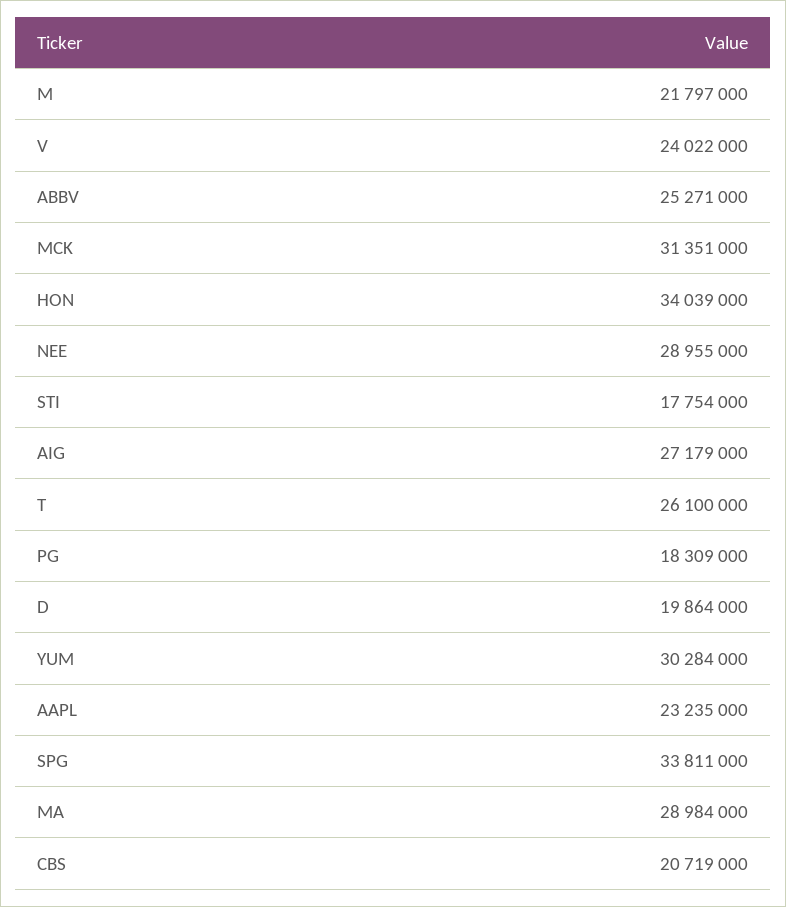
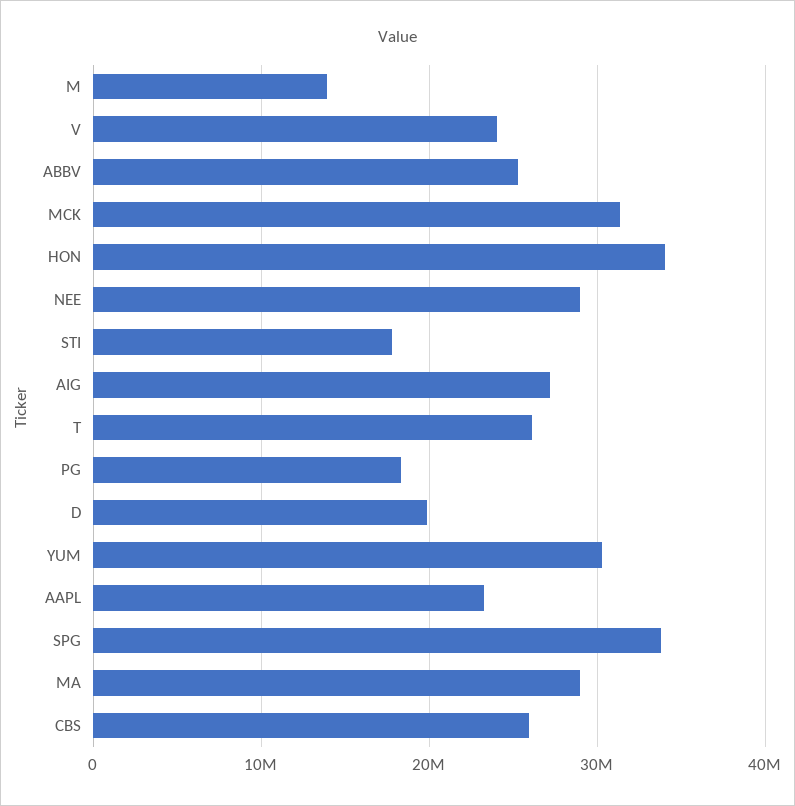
M: 21797000 -> 14000000
CBS: 20719000 -> 26000000

